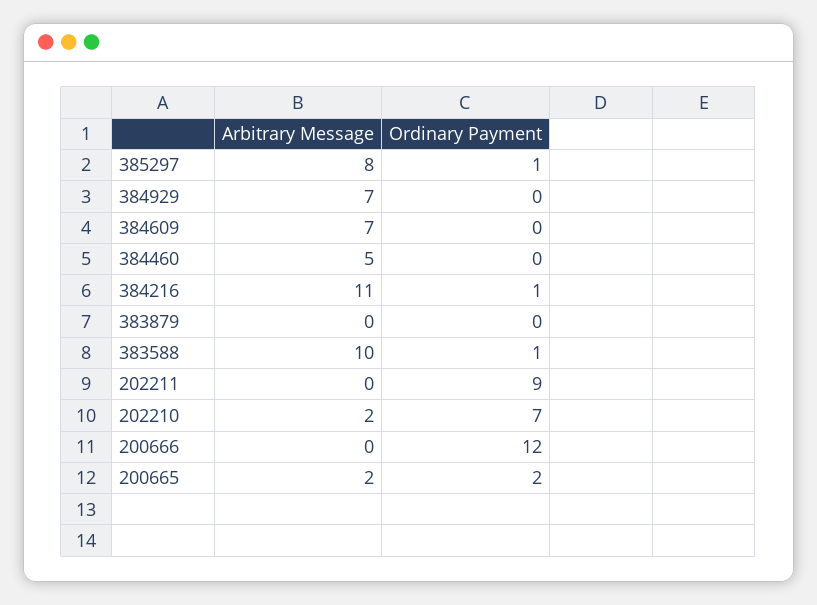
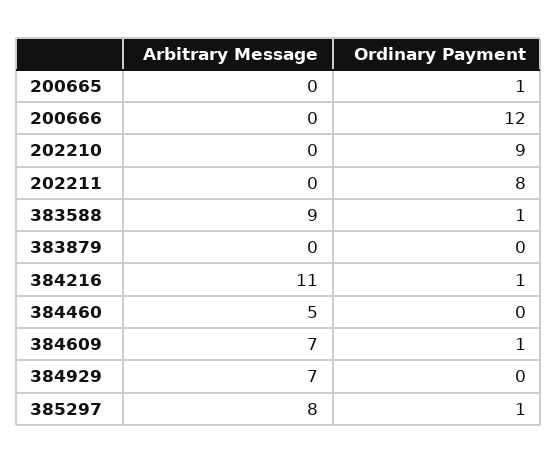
Ordinary Payment, 384609: 0 -> 1
Arbitrary Message, 383588: 10 -> 9
Ordinary Payment, 202211: 9 -> 8
Arbitrary Message, 202210: 2 -> 0
Ordinary Payment, 202210: 7 -> 9
Arbitrary Message, 200665: 2 -> 0
Ordinary Payment, 200665: 2 -> 1

